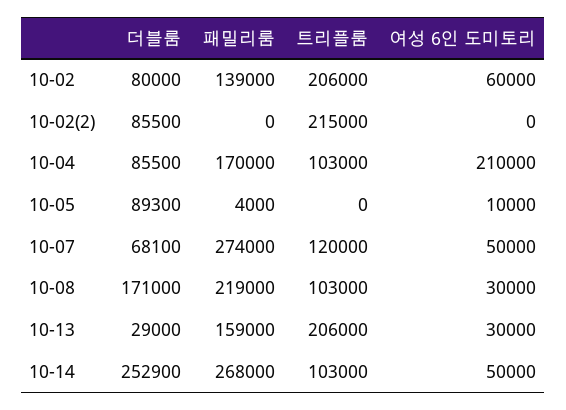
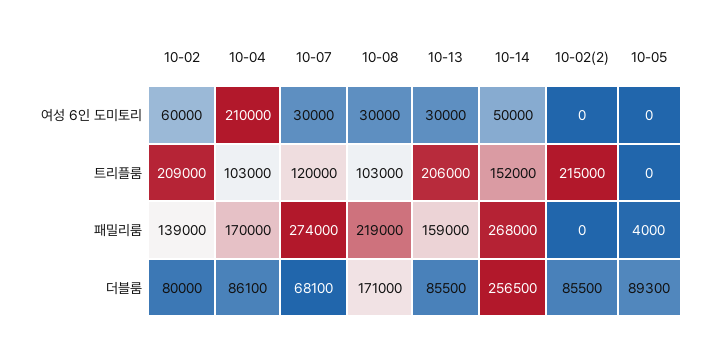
트리플룸, 10-02: 206000 -> 209000
더블룸, 10-04: 85500 -> 86100
여성 6인 도미토리, 10-05: 10000 -> 0
여성 6인 도미토리, 10-07: 50000 -> 30000
더블룸, 10-13: 29000 -> 85500
더블룸, 10-14: 252900 -> 256500
트리플룸, 10-14: 103000 -> 152000

